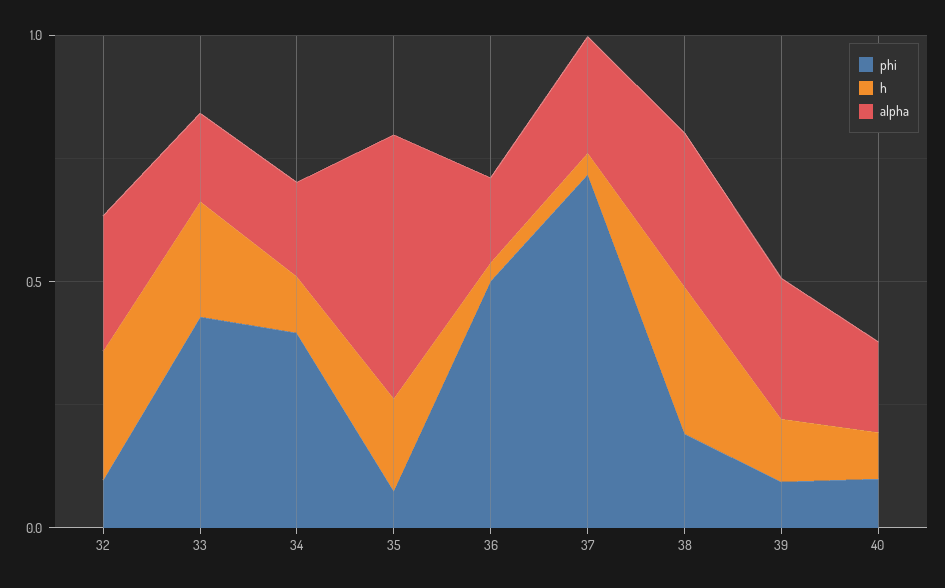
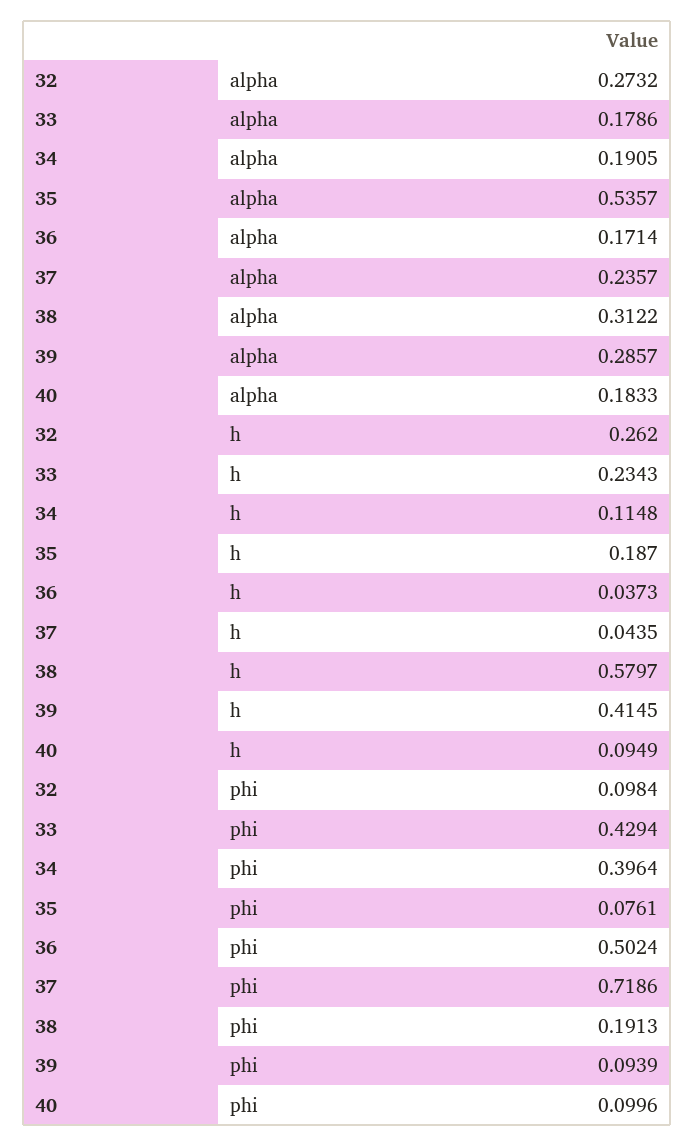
h, 38: 0.3 -> 0.5797
h, 39: 0.1 -> 0.4145

